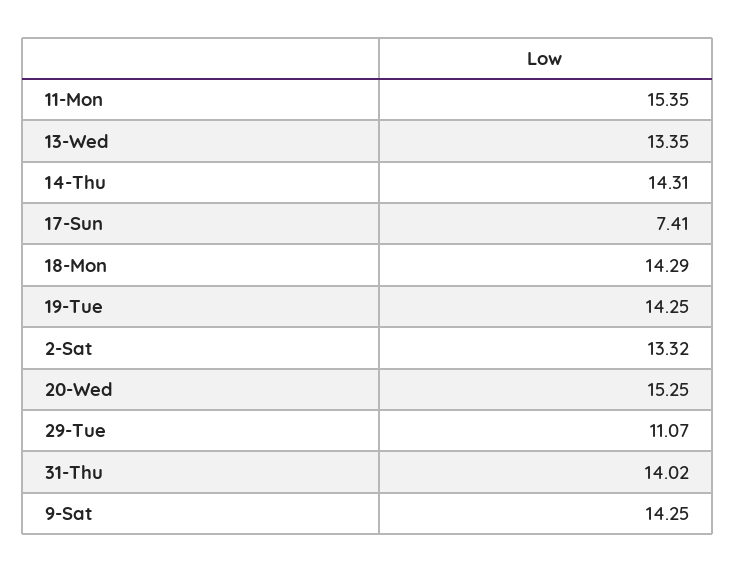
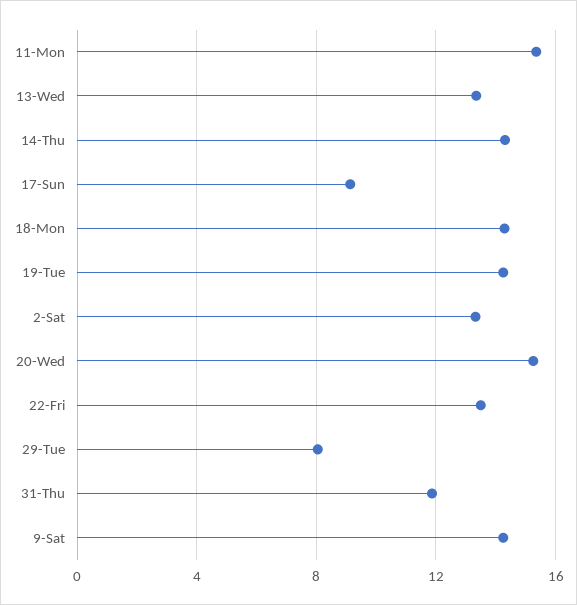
17-Sun: 7.41 -> 9
29-Tue: 11.07 -> 8
31-Thu: 14.02 -> 12
22-Fri: none -> 13.5

